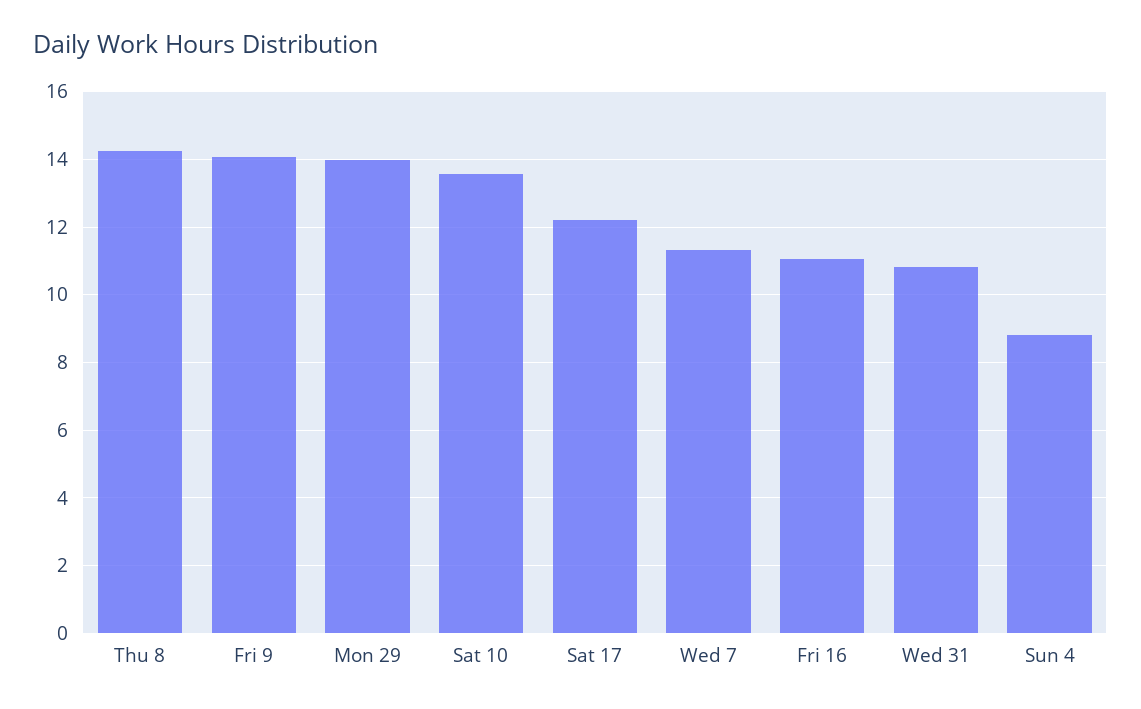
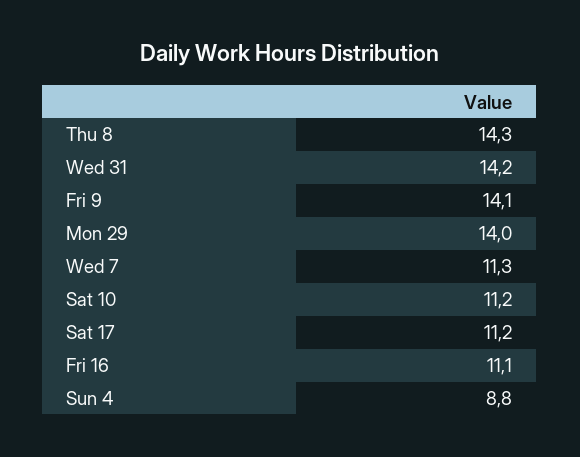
Sat 10: 13.6 -> 11.2
Sat 17: 12.2 -> 11.2
Wed 31: 10.8 -> 14.2

